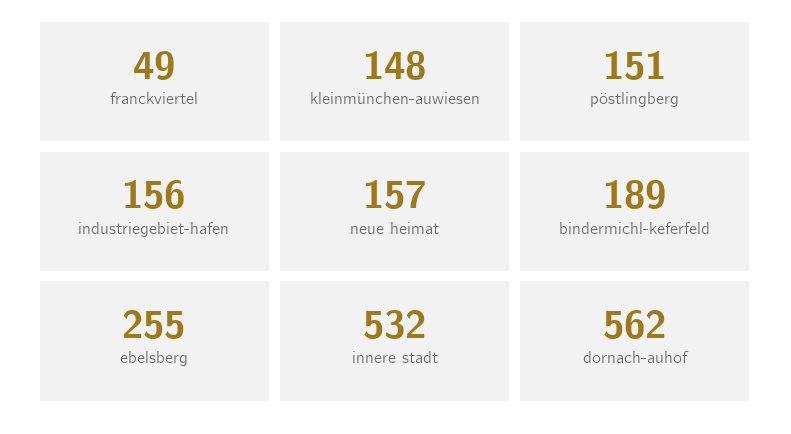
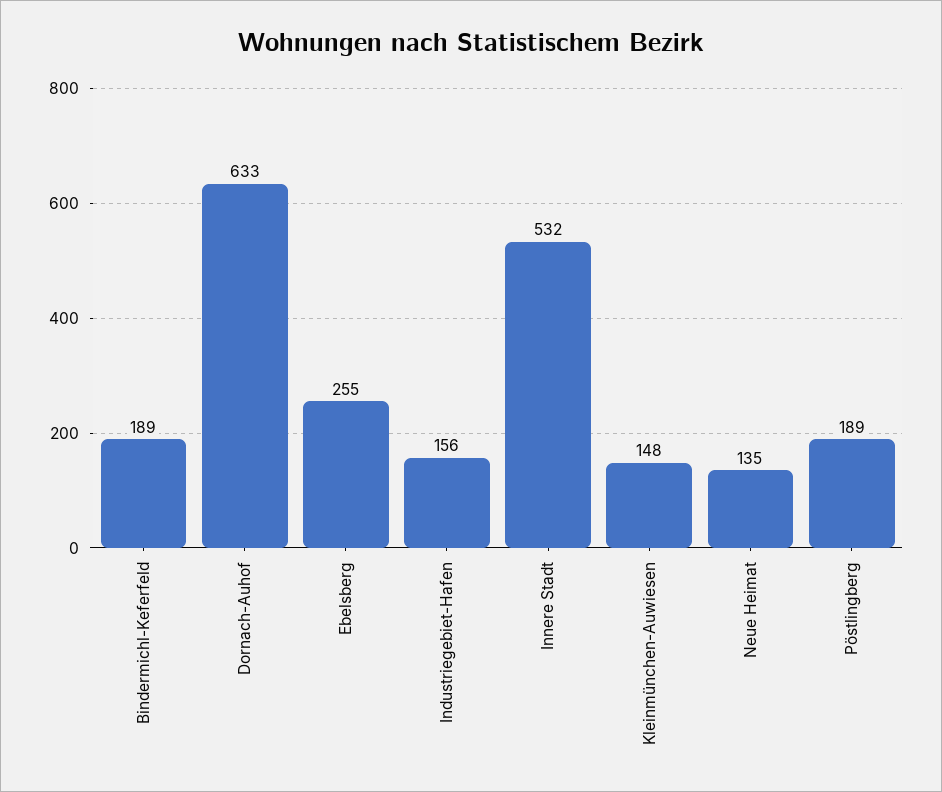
franckviertel: 49 -> none
pöstlingberg: 151 -> 189
neue heimat: 157 -> 135
dornach-auhof: 562 -> 633

